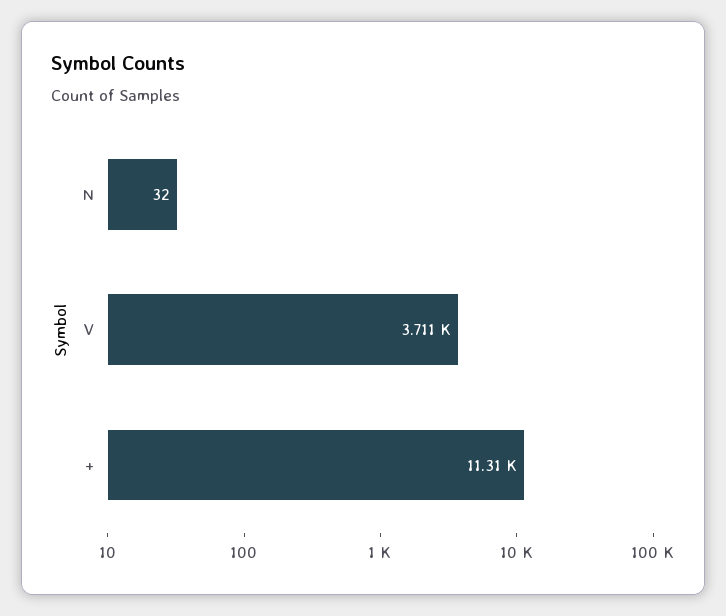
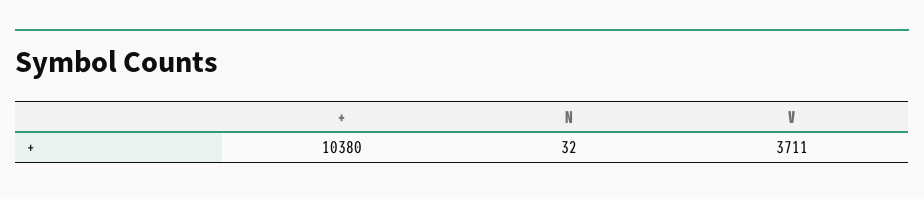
+: 11310 -> 10380

